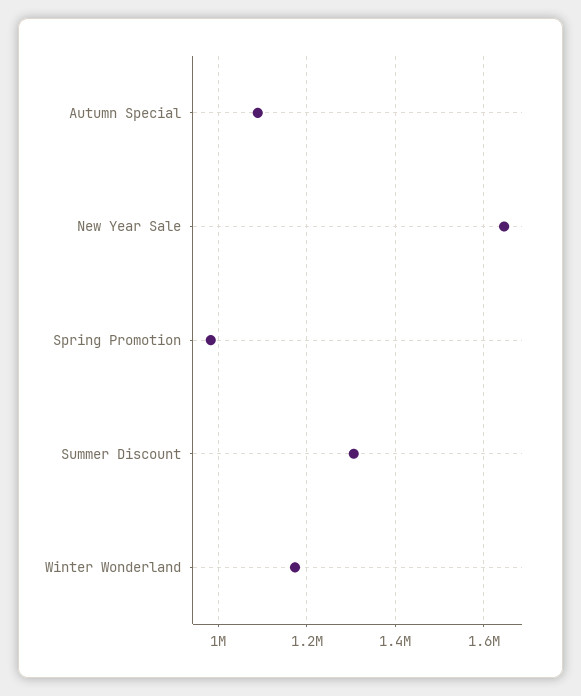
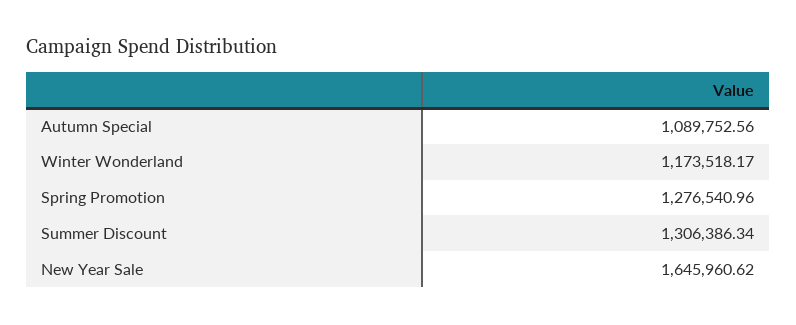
Spring Promotion: 980000 -> 1276540.96

